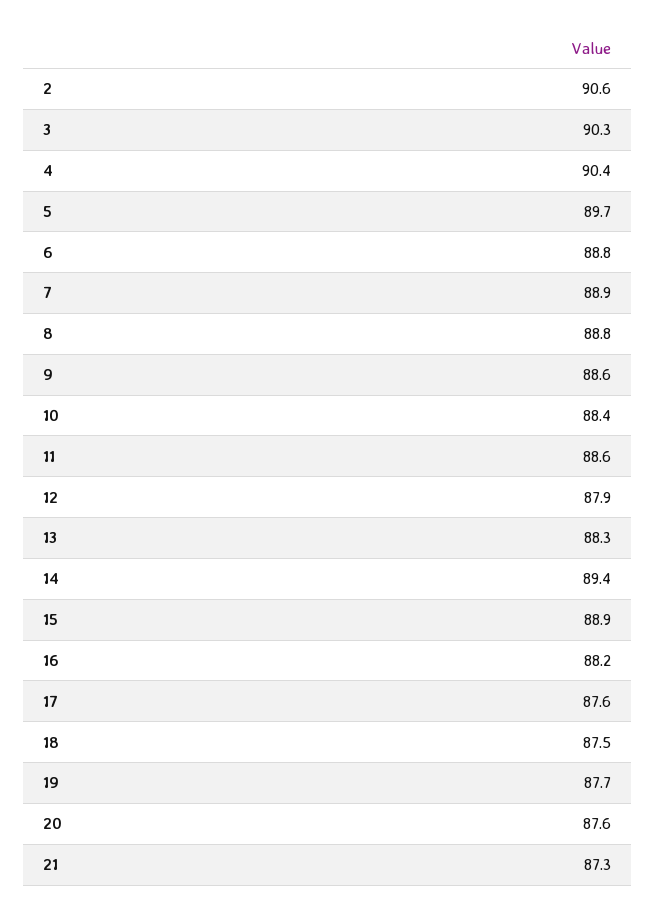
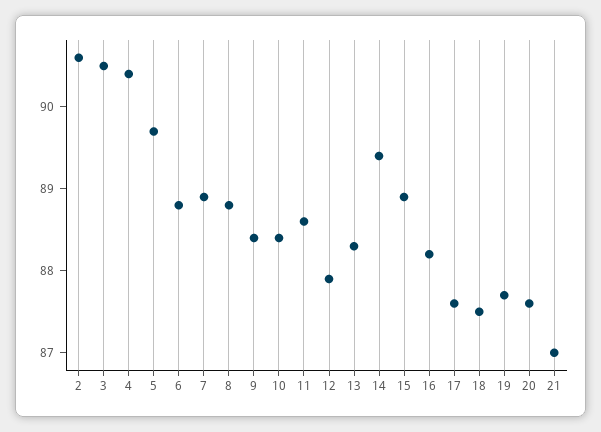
3: 90.3 -> 90.5
9: 88.6 -> 88.4
21: 87.3 -> 87

